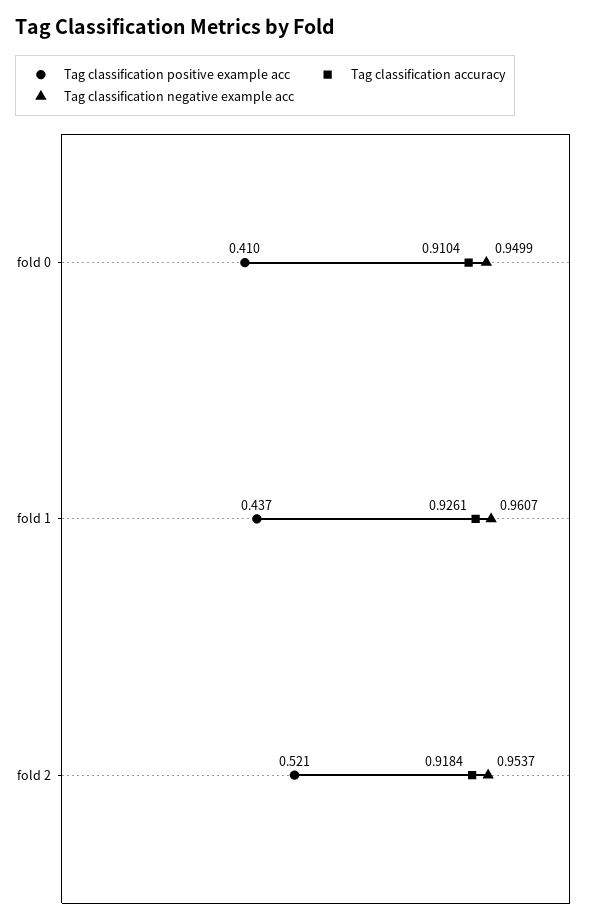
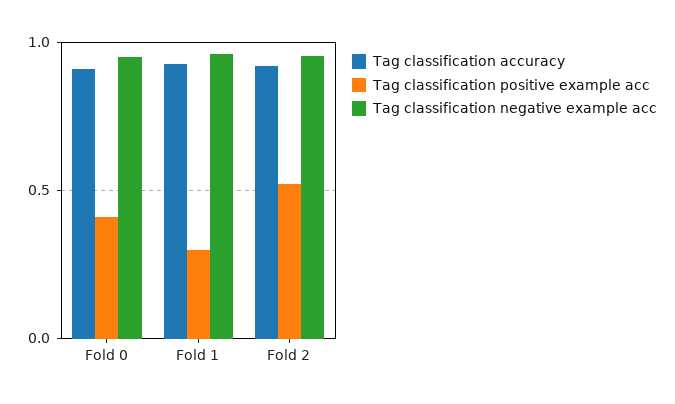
Tag classification positive example acc, fold 1: 0.437 -> 0.3

